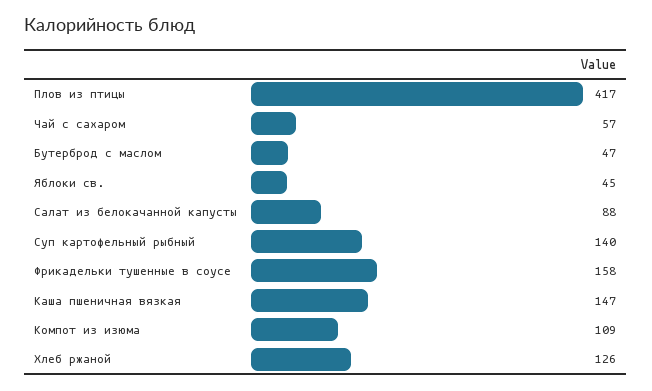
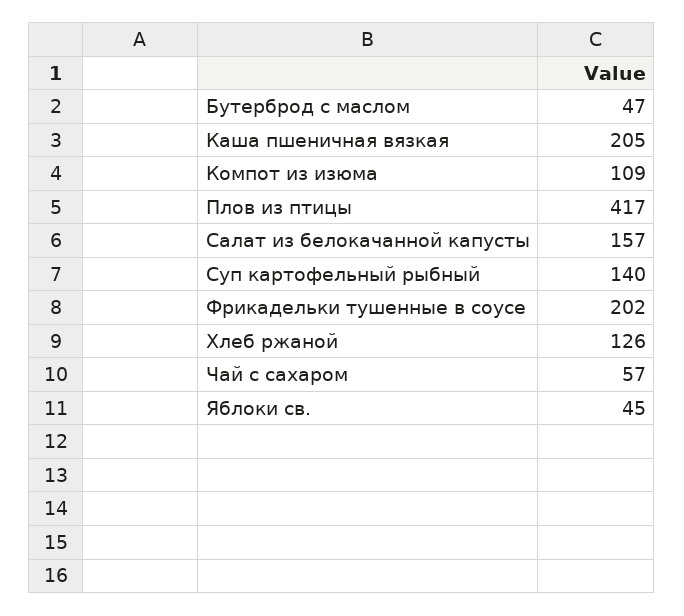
Салат из белокачанной капусты: 88 -> 157
Фрикадельки тушенные в соусе: 158 -> 202
Каша пшеничная вязкая: 147 -> 205

